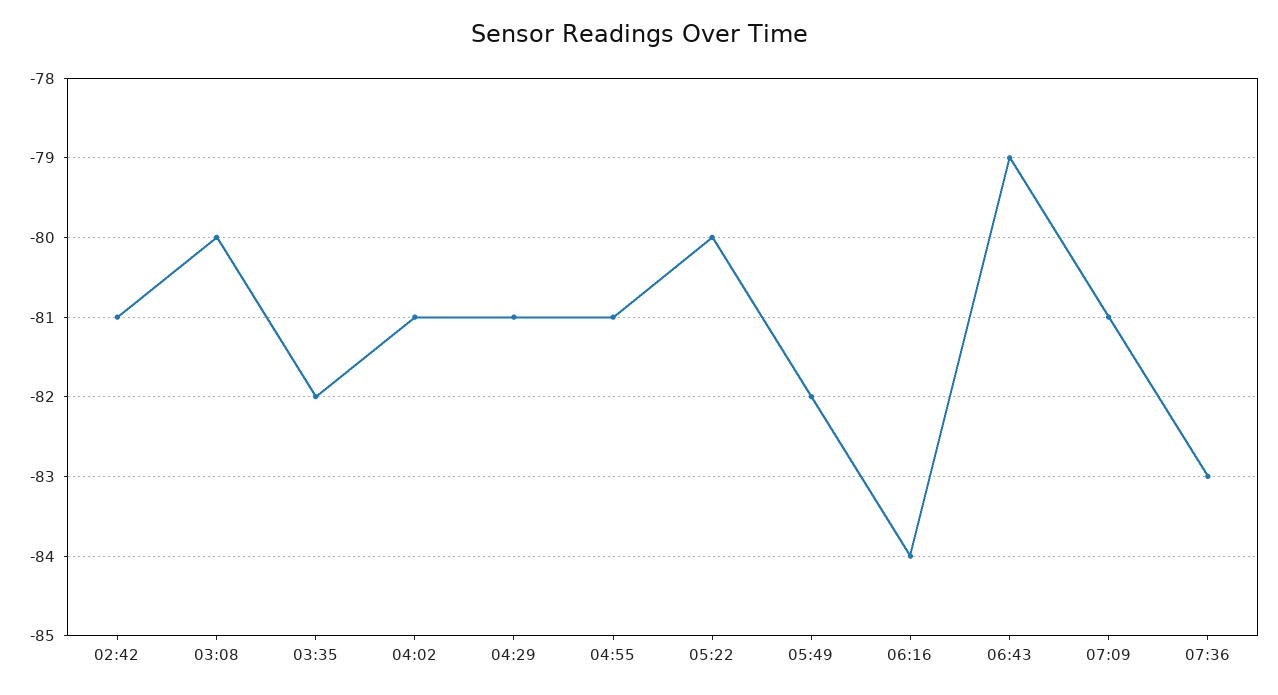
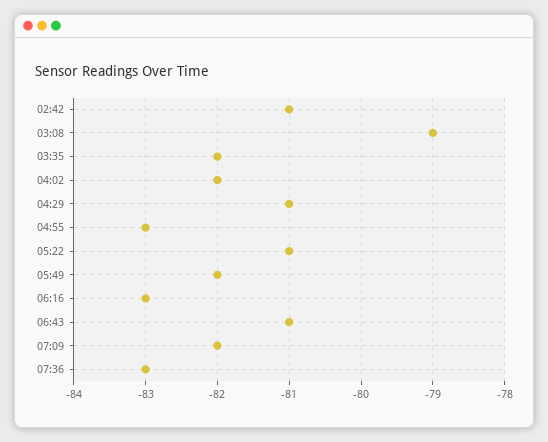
03:08: -80 -> -79
04:02: -81 -> -82
04:55: -81 -> -83
05:22: -80 -> -81
06:16: -84 -> -83
06:43: -79 -> -81
07:09: -81 -> -82

